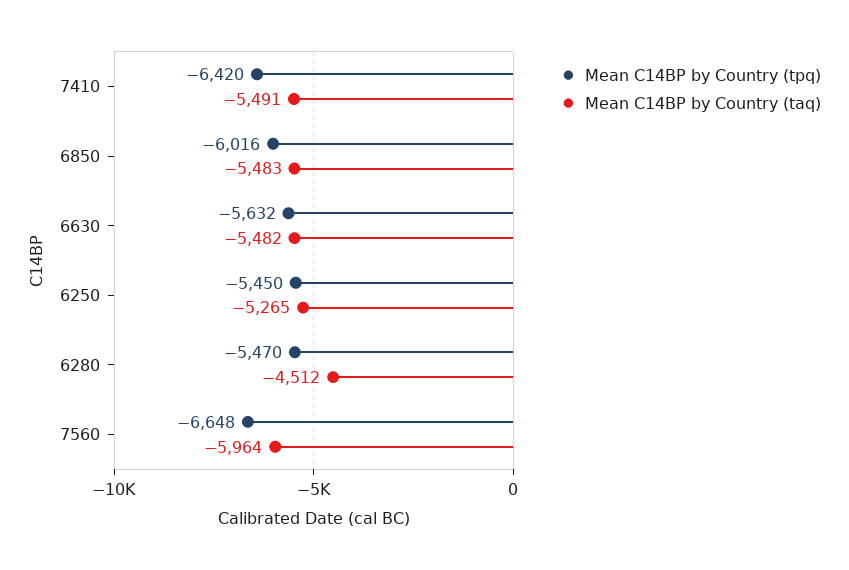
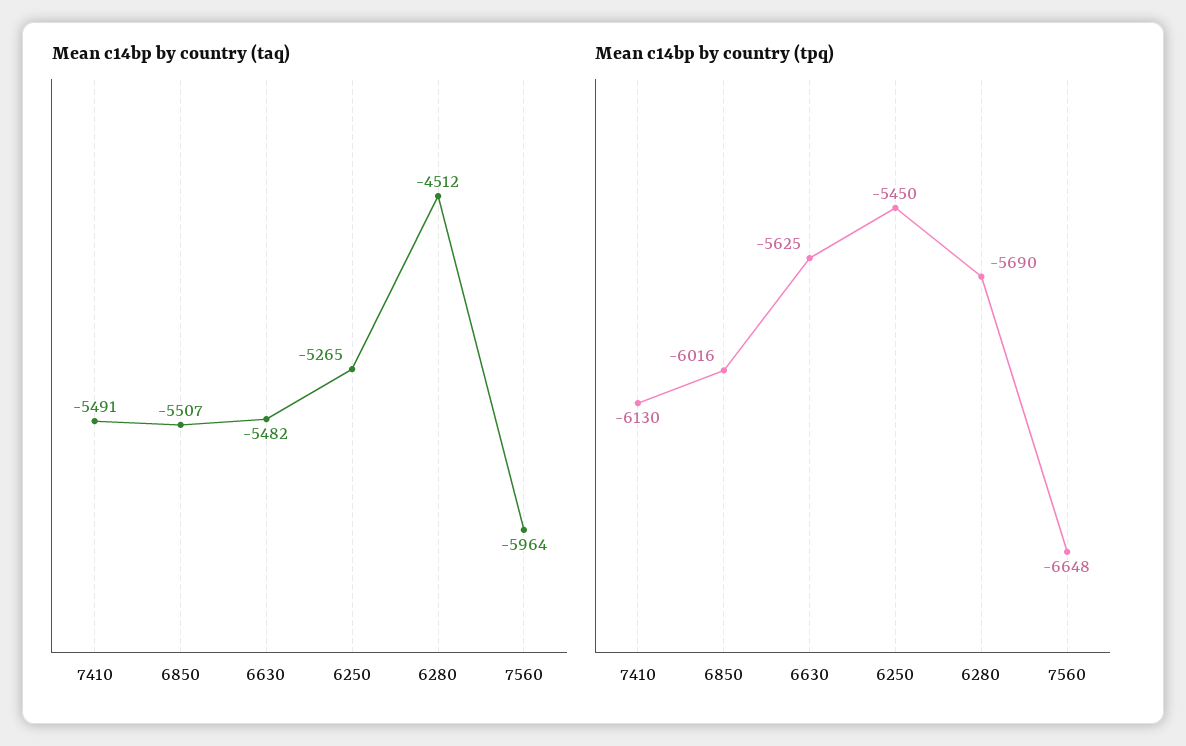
Mean C14BP by Country (tpq), 7410: -6420 -> -6130
Mean C14BP by Country (taq), 6850: -5483 -> -5507
Mean C14BP by Country (tpq), 6630: -5632 -> -5625
Mean C14BP by Country (tpq), 6280: -5470 -> -5690

